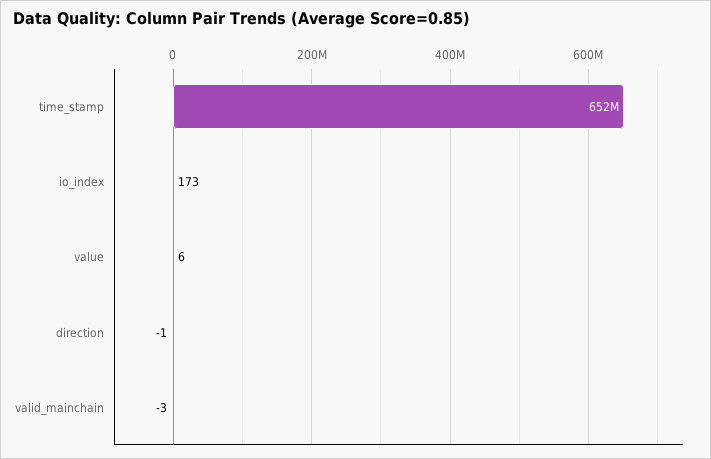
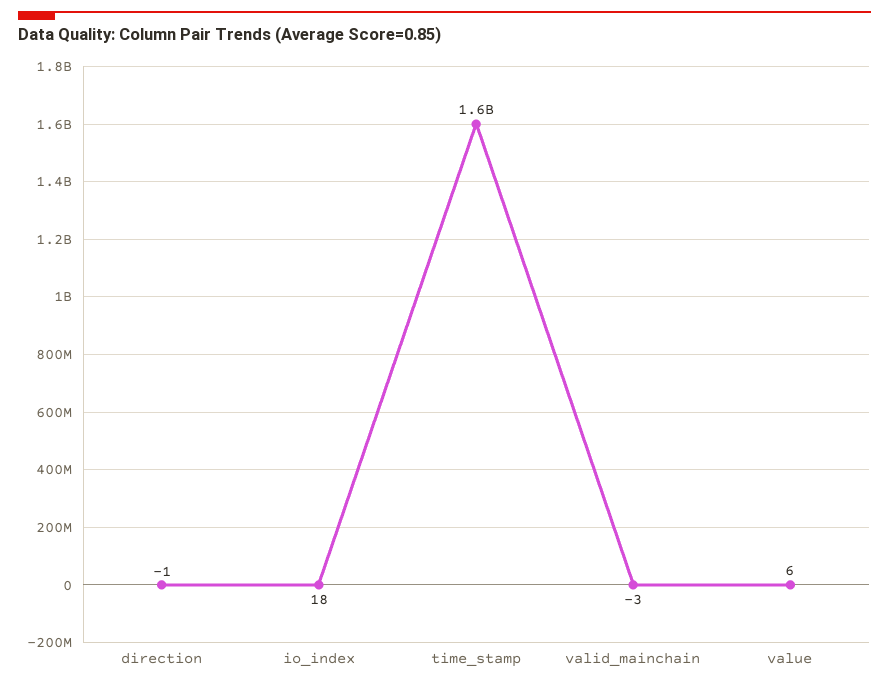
time_stamp: 652000000 -> 1600000000
io_index: 173 -> 18

